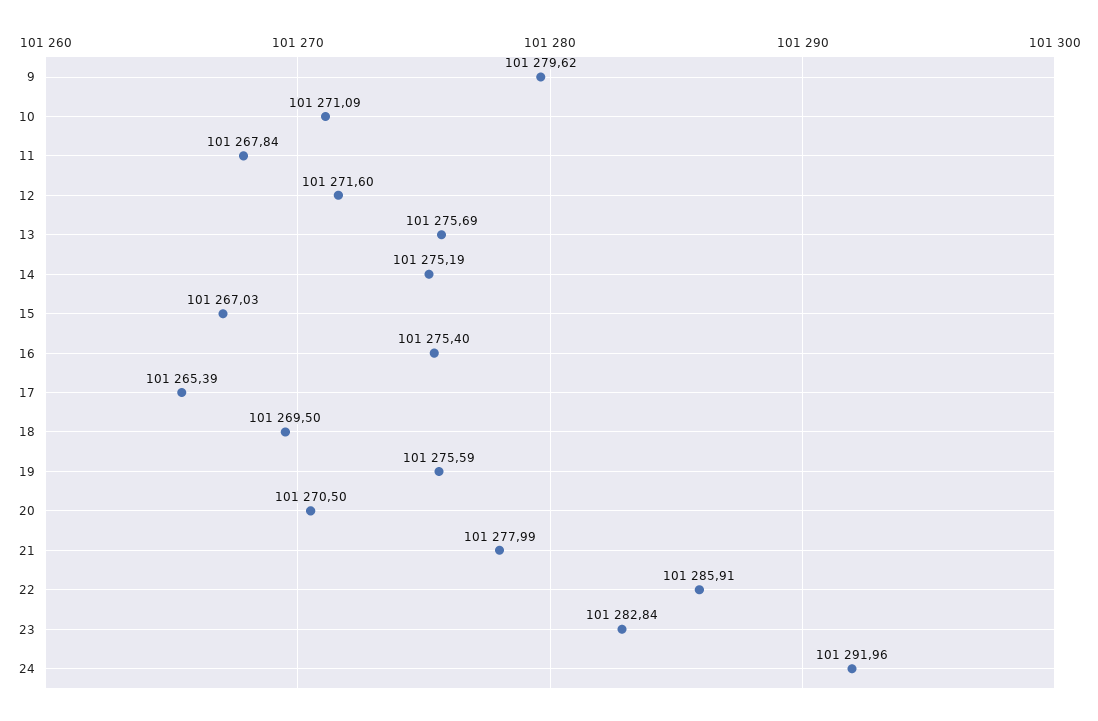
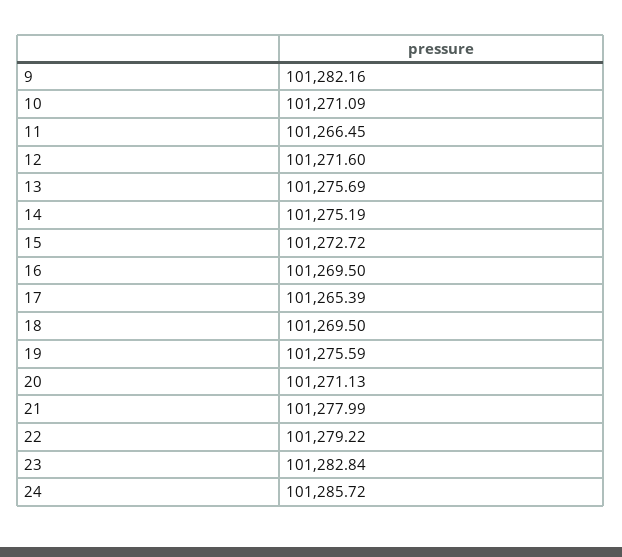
9: 101279.62 -> 101282.16
11: 101267.84 -> 101266.45
15: 101267.03 -> 101272.72
16: 101275.4 -> 101269.5
20: 101270.5 -> 101271.13
22: 101285.91 -> 101279.22
24: 101291.96 -> 101285.72

